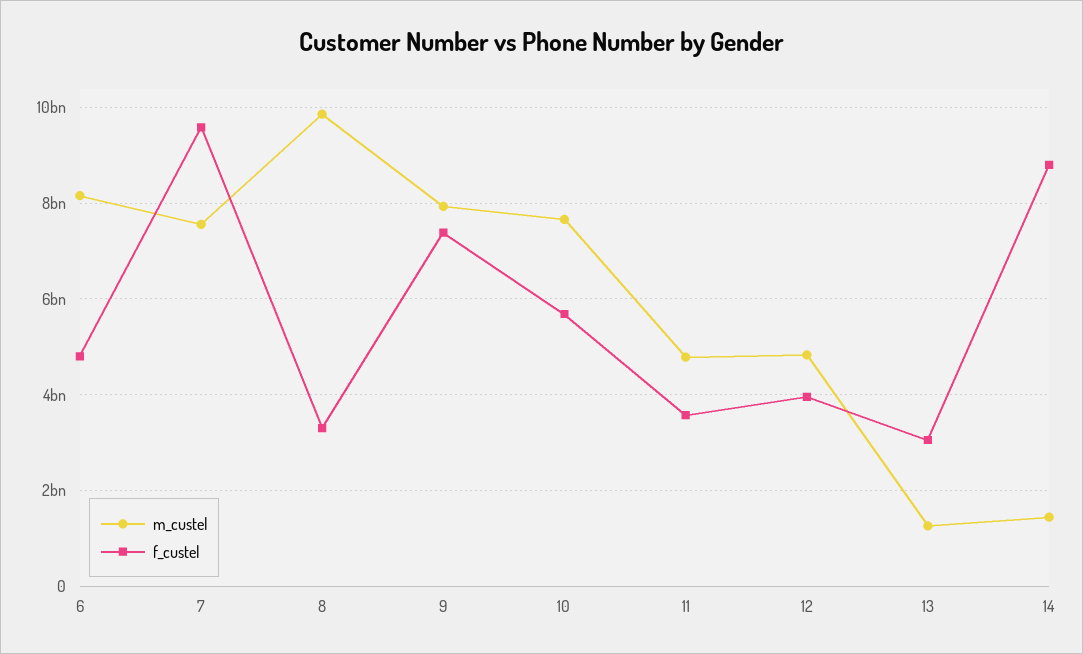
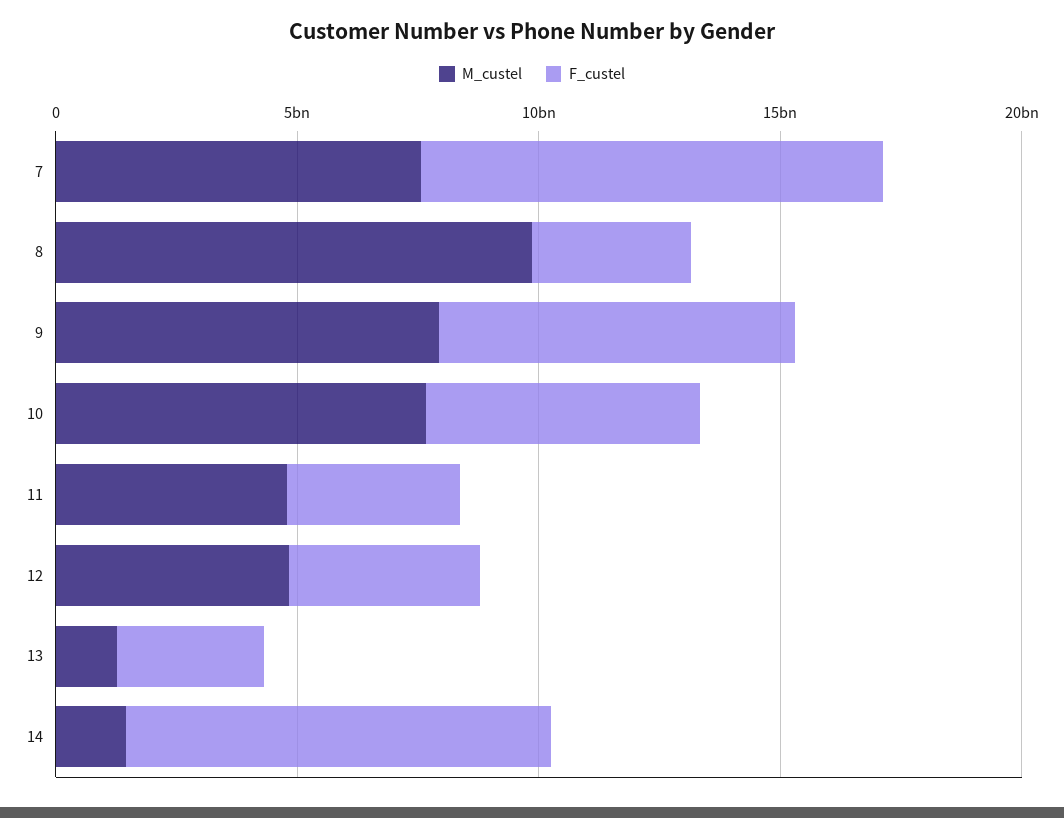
m_custel, 6: 8200000000 -> none
f_custel, 6: 4800000000 -> none

